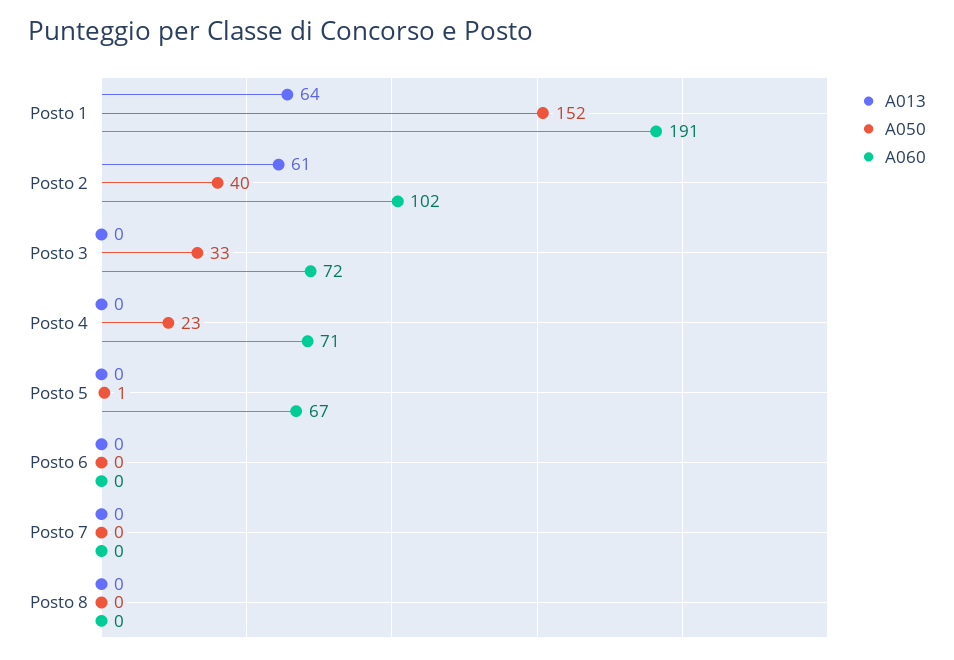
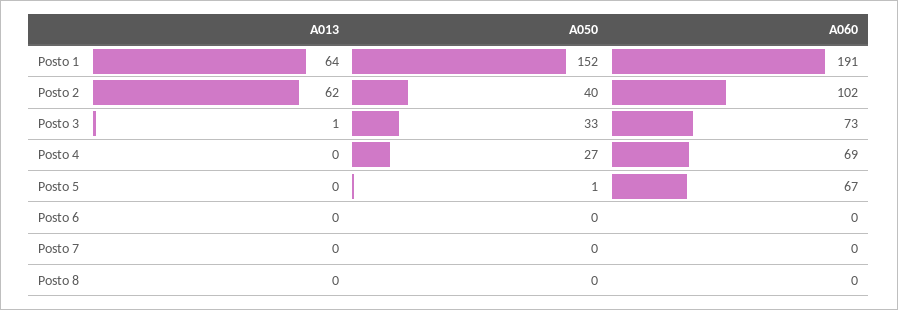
A013, Posto 2: 61 -> 62
A013, Posto 3: 0 -> 1
A060, Posto 3: 72 -> 73
A050, Posto 4: 23 -> 27
A060, Posto 4: 71 -> 69

